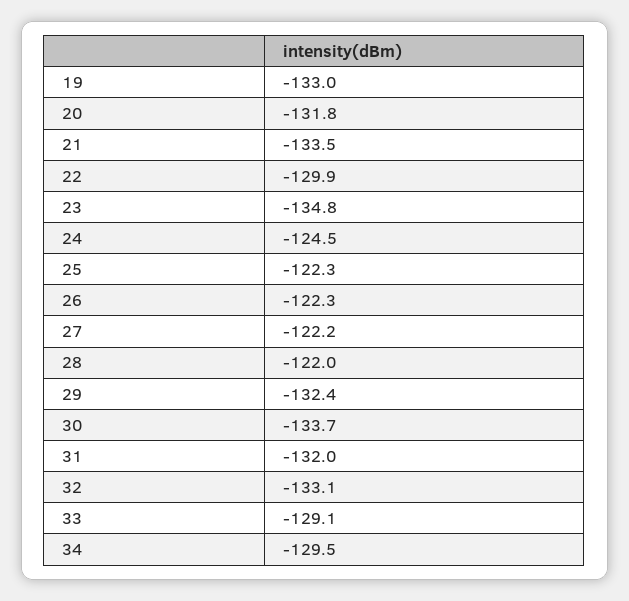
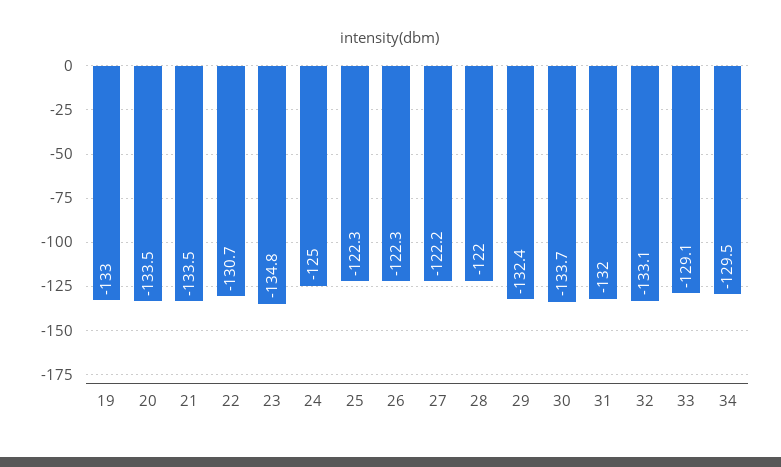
20: -131.8 -> -133.5
22: -129.9 -> -130.7
24: -124.5 -> -125

